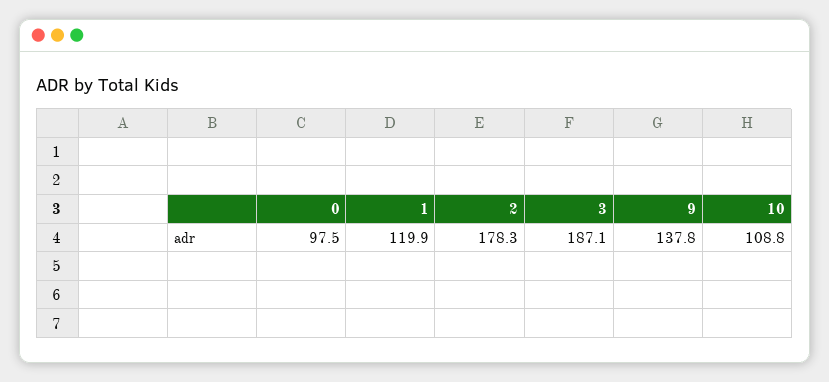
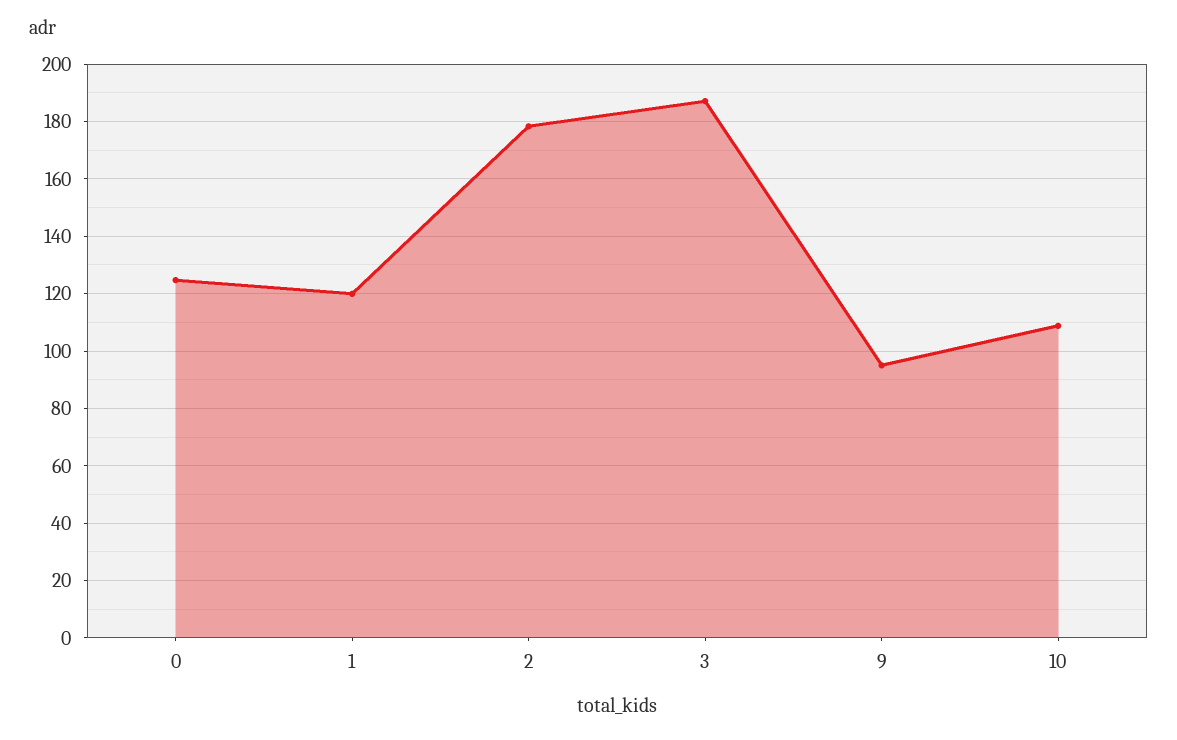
0: 97.5 -> 125
9: 137.8 -> 95

